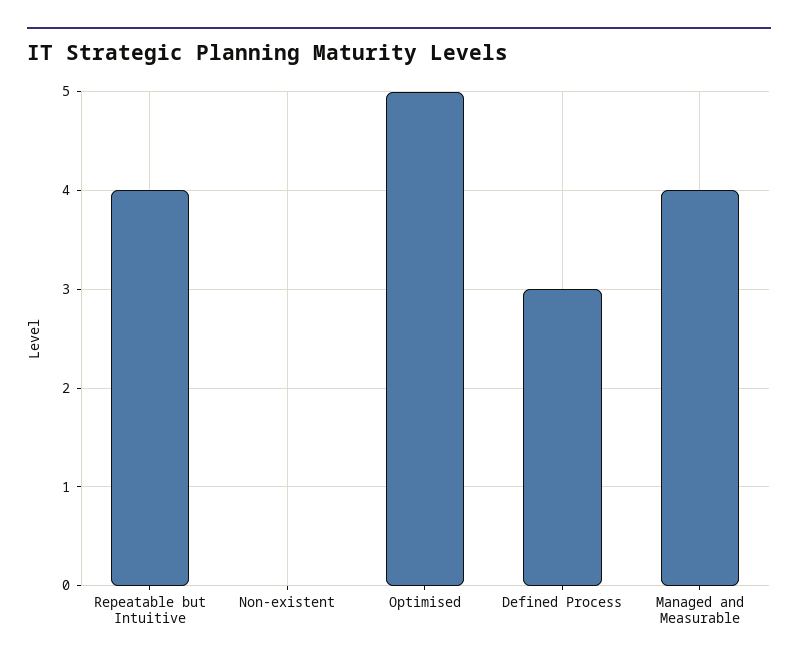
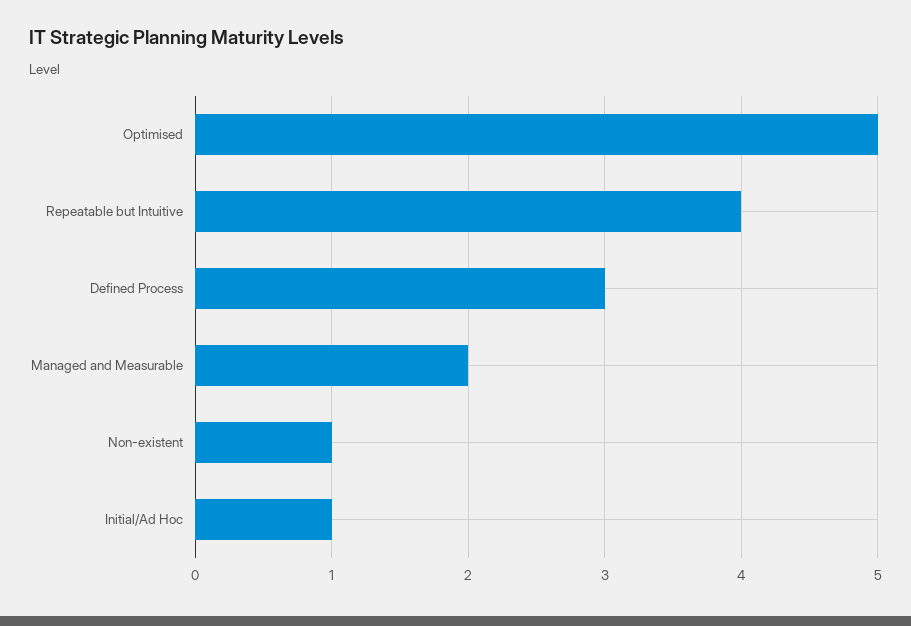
Non-existent: 0 -> 1
Managed and Measurable: 4 -> 2
Initial/Ad Hoc: none -> 1

